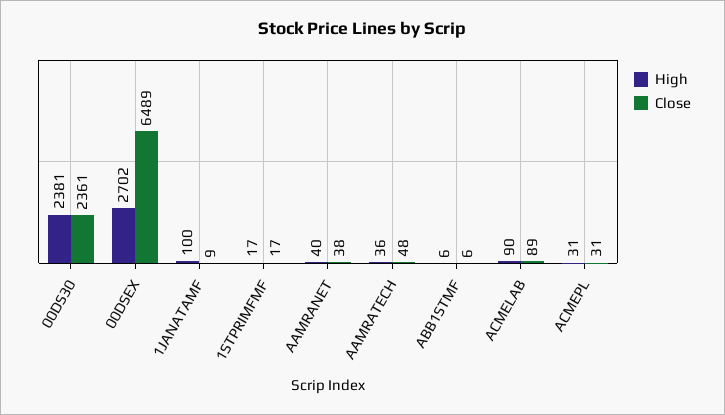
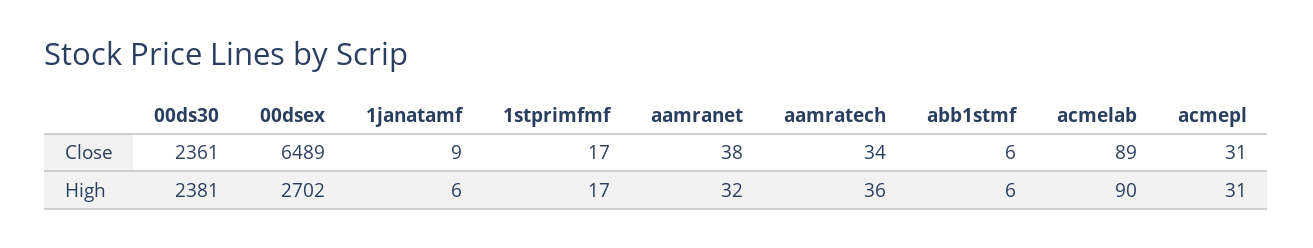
High, 1JANATAMF: 100 -> 6
High, AAMRANET: 40 -> 32
Close, AAMRATECH: 48 -> 34

